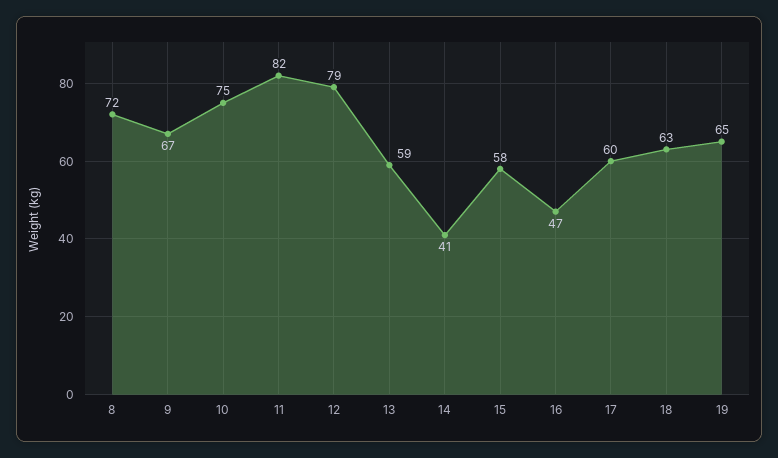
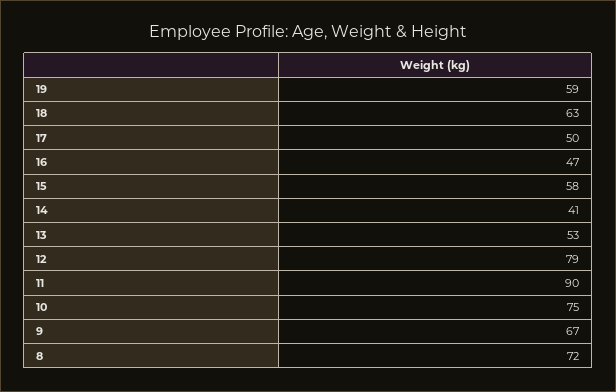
11: 82 -> 90
13: 59 -> 53
17: 60 -> 50
19: 65 -> 59

